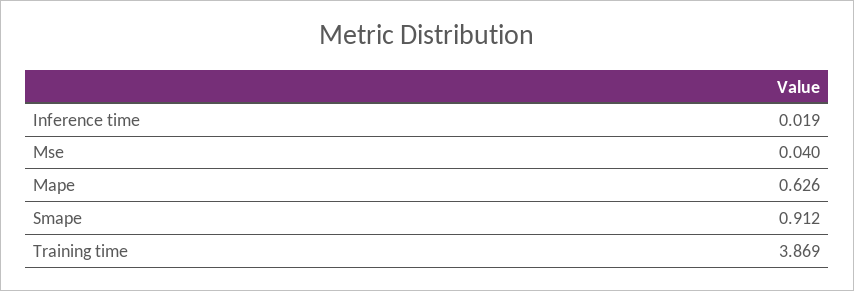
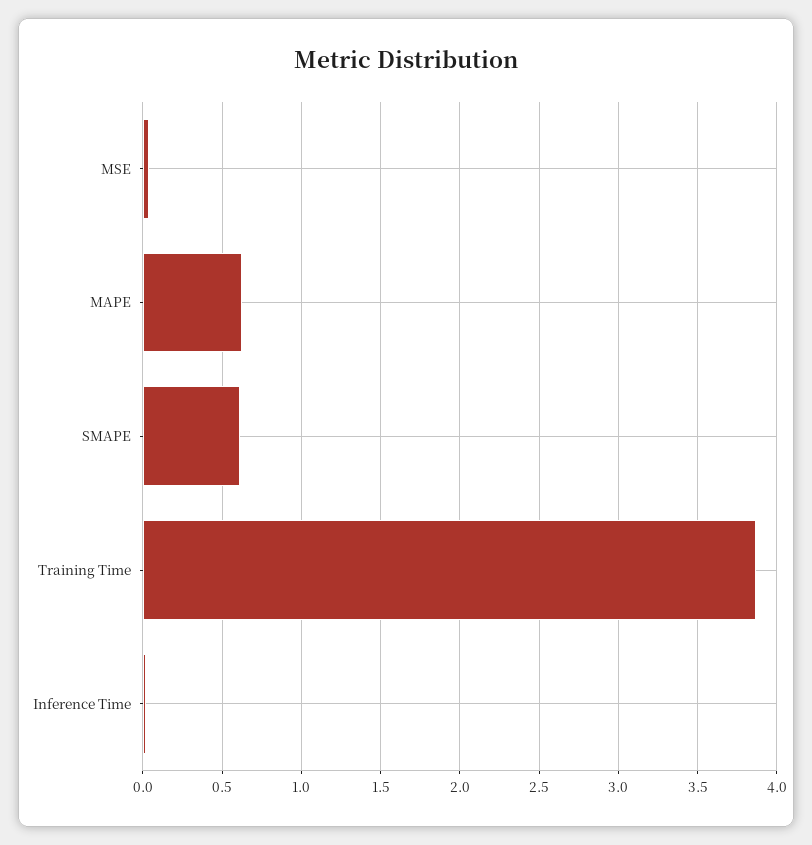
Smape: 0.912 -> 0.6

